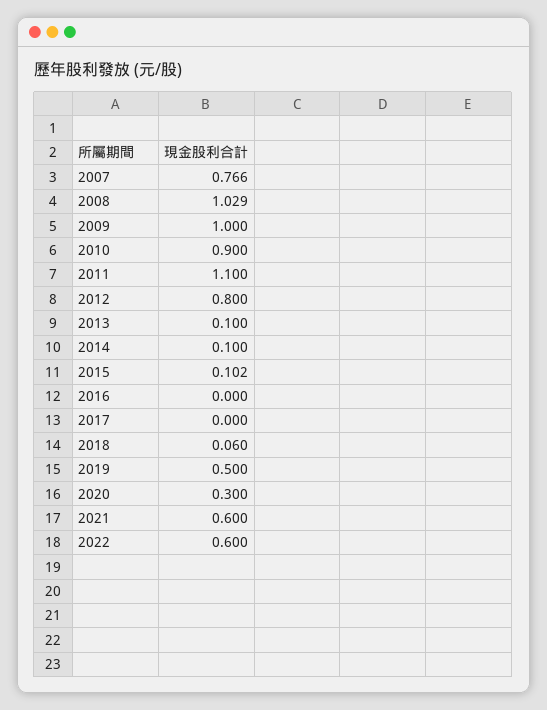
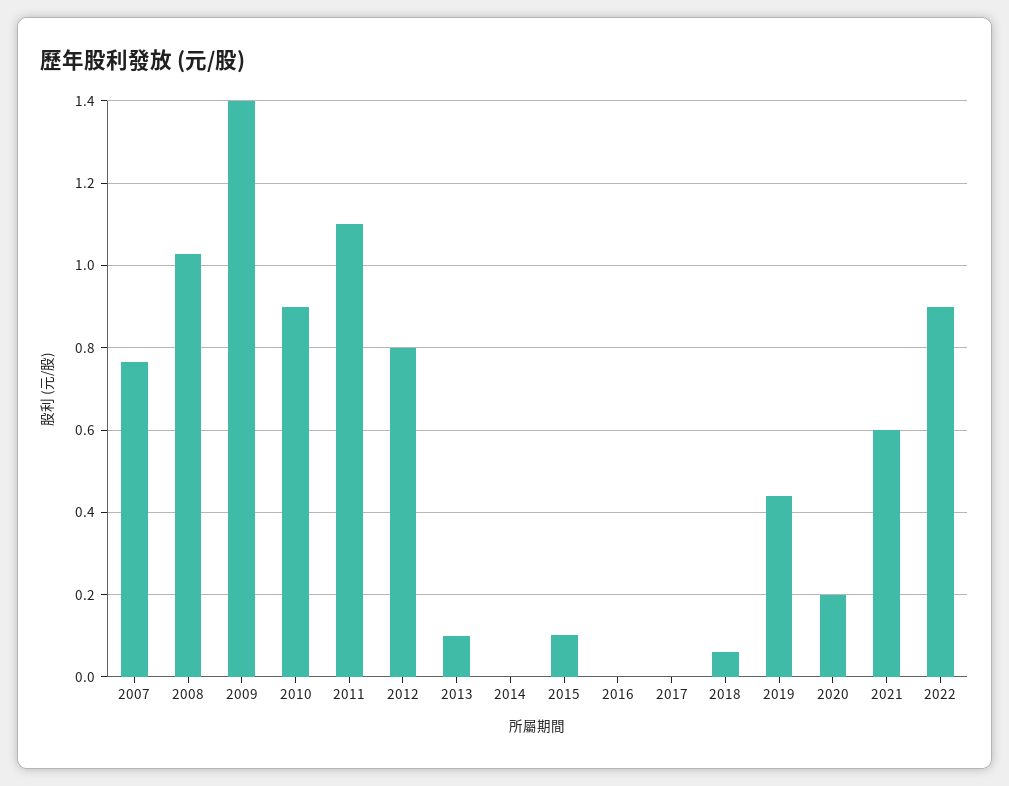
2009: 1 -> 1.4
2014: 0.1 -> 0
2019: 0.5 -> 0.44
2020: 0.3 -> 0.2
2022: 0.6 -> 0.9

